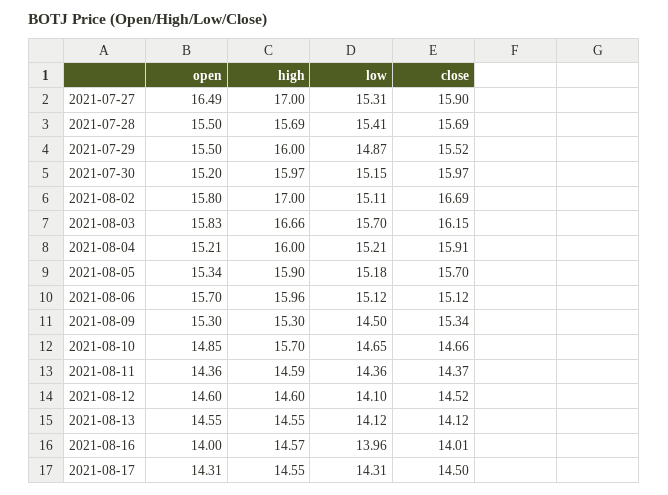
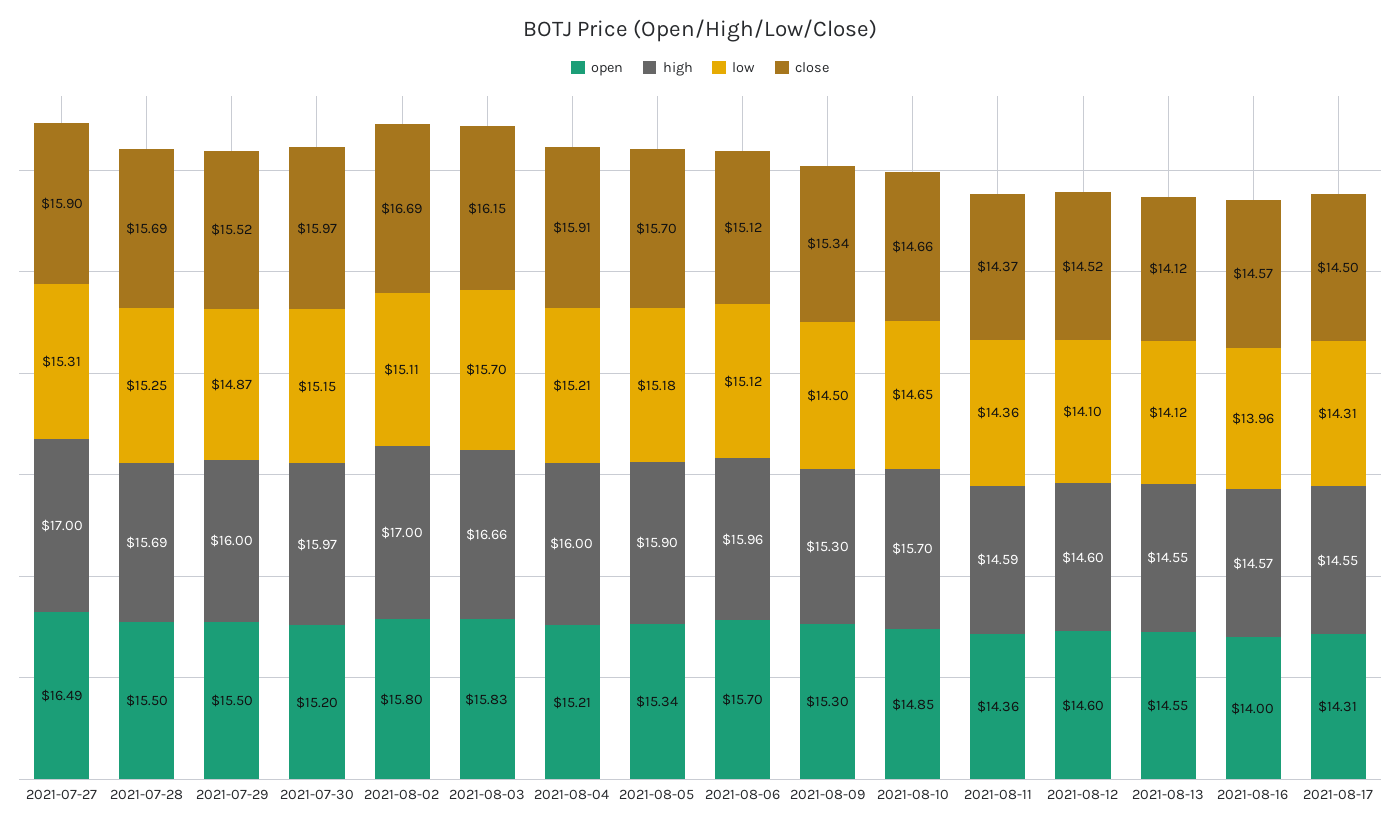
low, 2021-07-28: 15.41 -> 15.25
close, 2021-08-16: 14.01 -> 14.57

